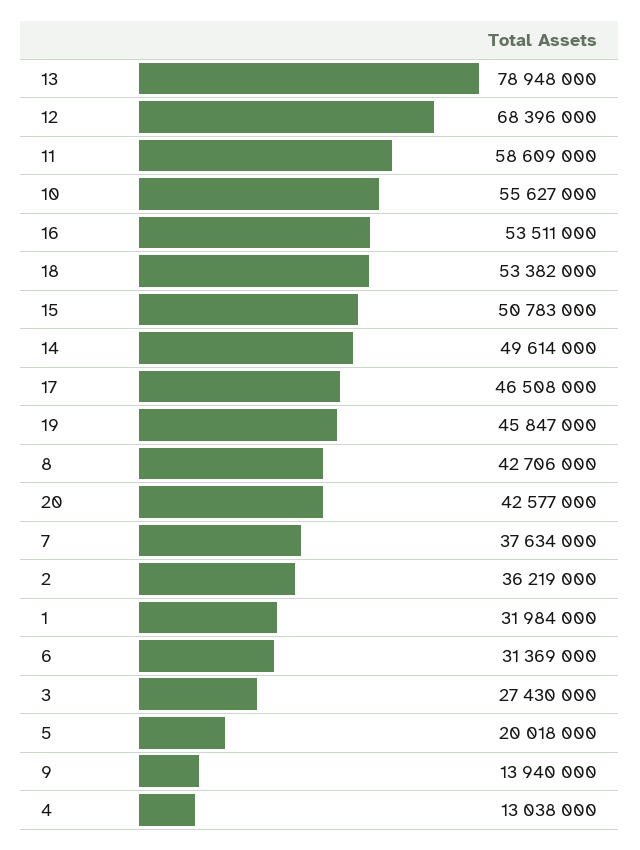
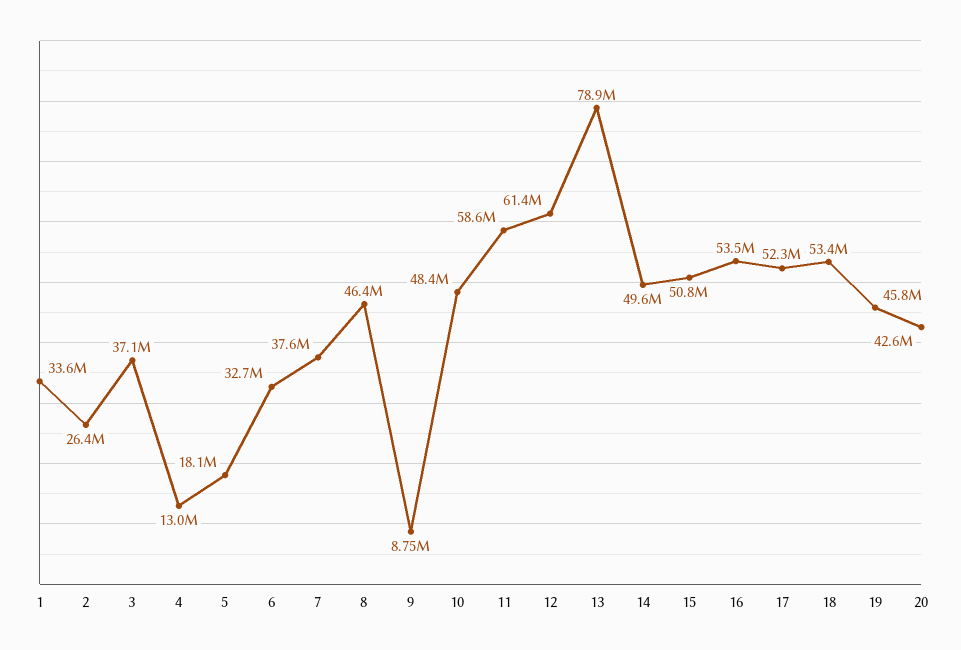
12: 68396000 -> 61400000
10: 55627000 -> 48400000
17: 46508000 -> 52300000
8: 42706000 -> 46400000
2: 36219000 -> 26400000
1: 31984000 -> 33600000
6: 31369000 -> 32700000
3: 27430000 -> 37100000
5: 20018000 -> 18100000
9: 13940000 -> 8750000

